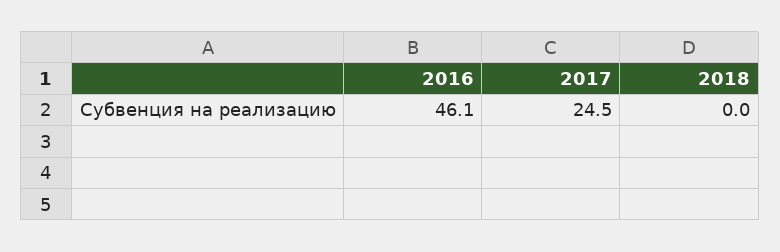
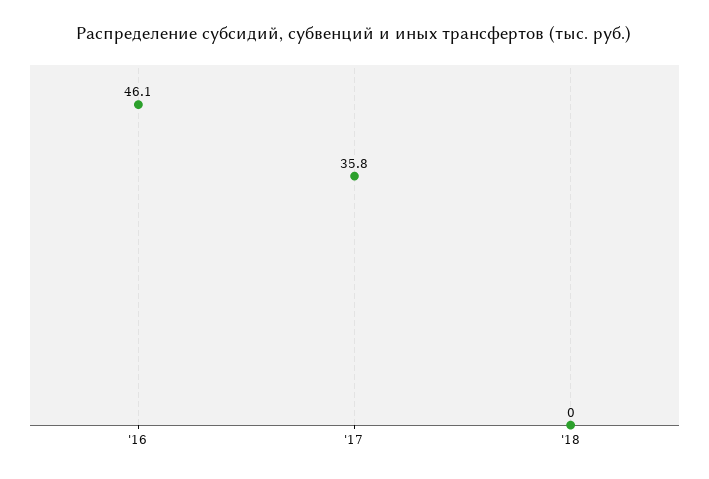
2017: 24.5 -> 35.8

